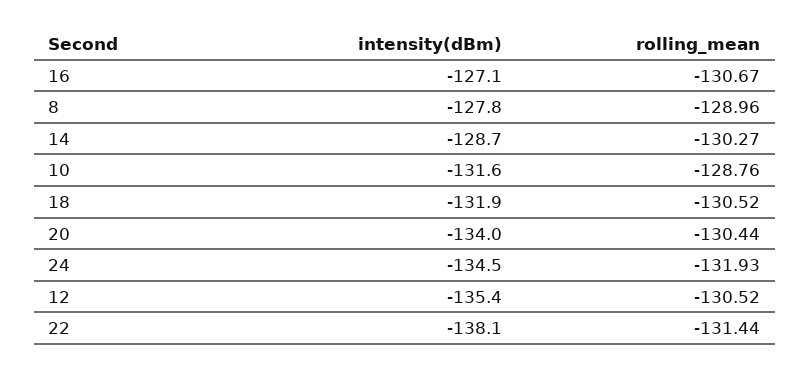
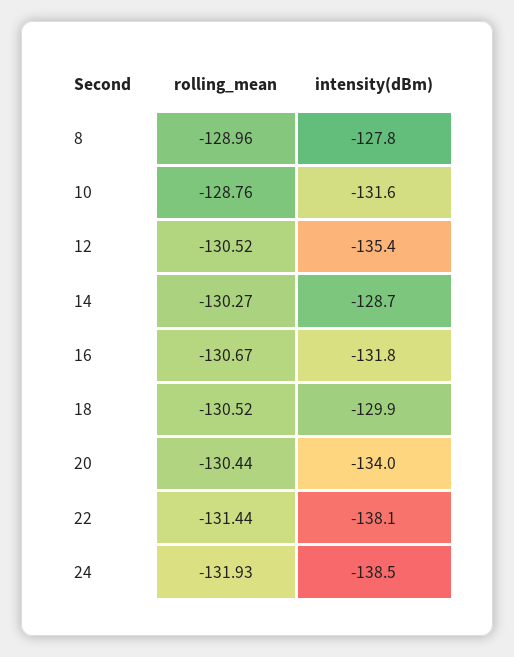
intensity(dBm), 16: -127.1 -> -131.8
intensity(dBm), 18: -131.9 -> -129.9
intensity(dBm), 24: -134.5 -> -138.5

